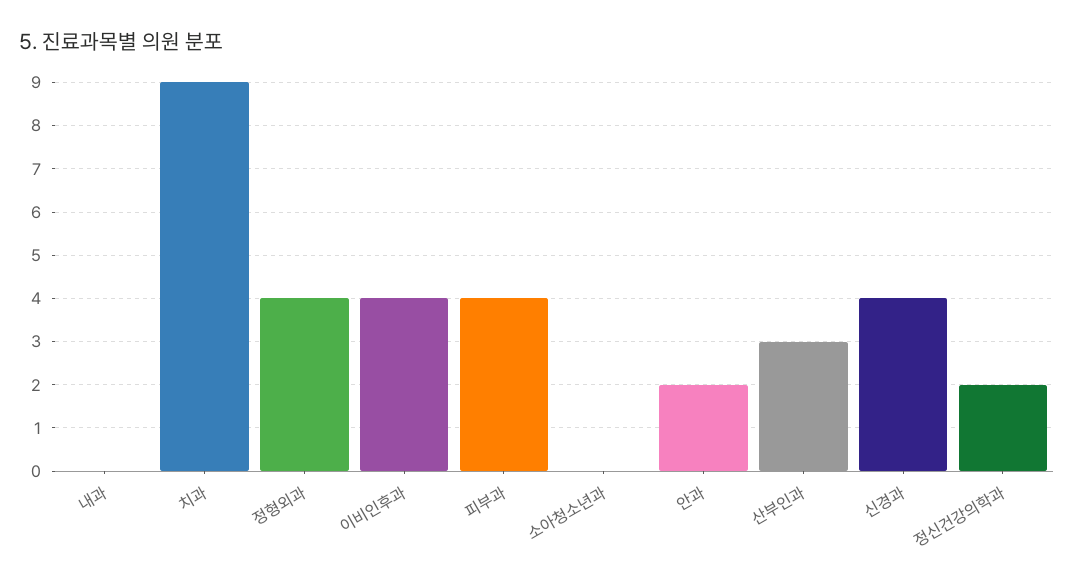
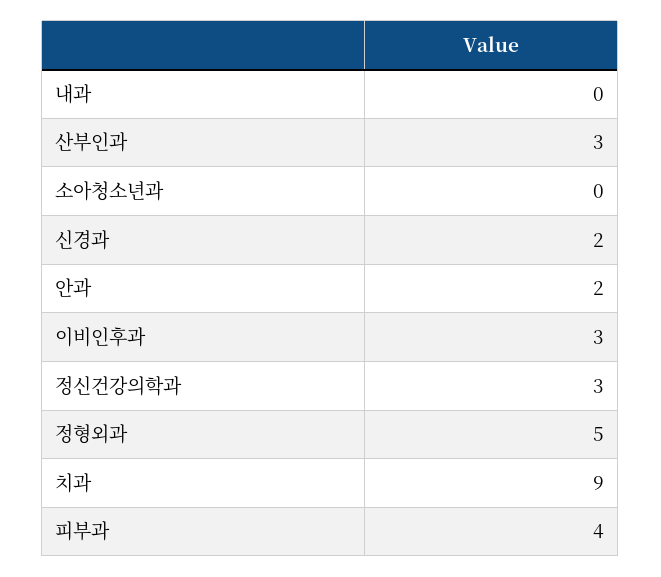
정형외과: 4 -> 5
이비인후과: 4 -> 3
신경과: 4 -> 2
정신건강의학과: 2 -> 3

